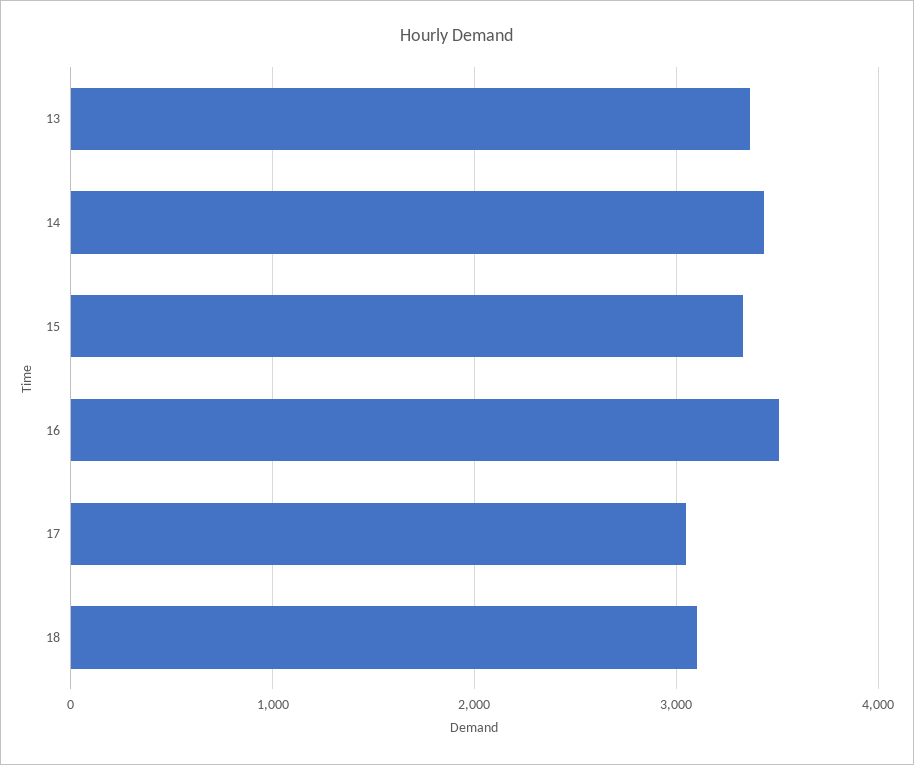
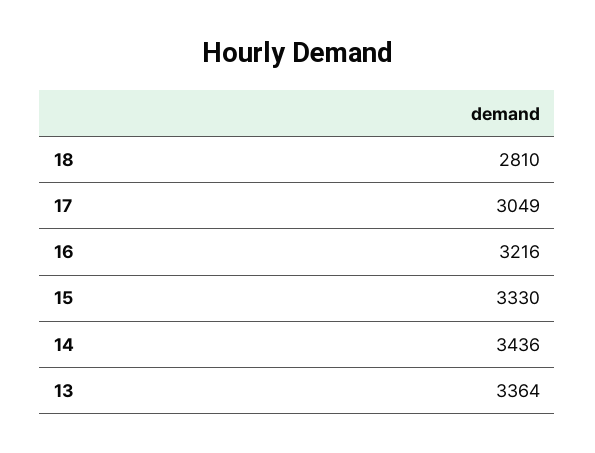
16: 3500 -> 3216
18: 3100 -> 2810

